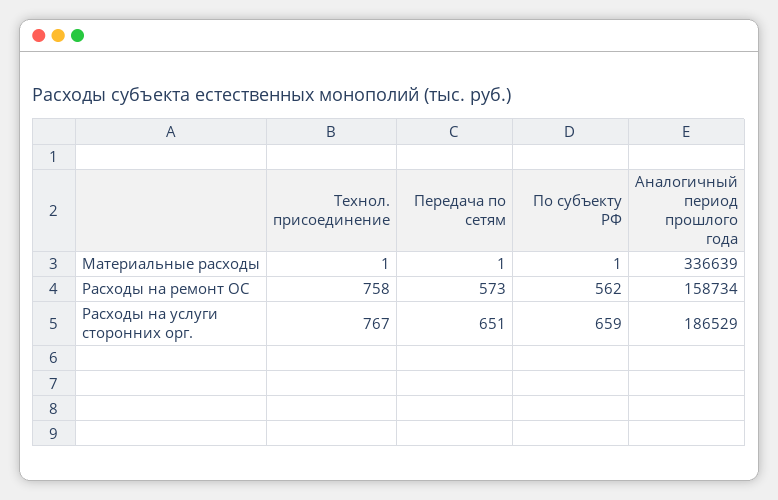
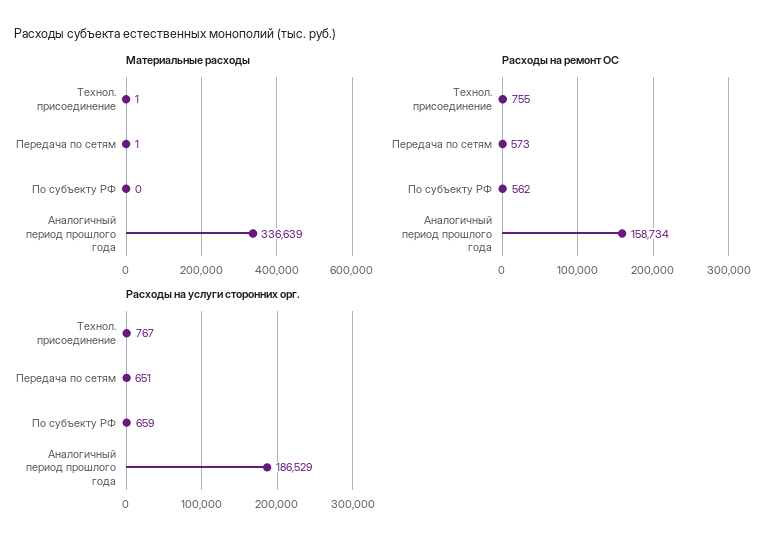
Материальные расходы, По субъекту РФ: 1 -> 0
Расходы на ремонт ОС, Технол. присоединение: 758 -> 755

